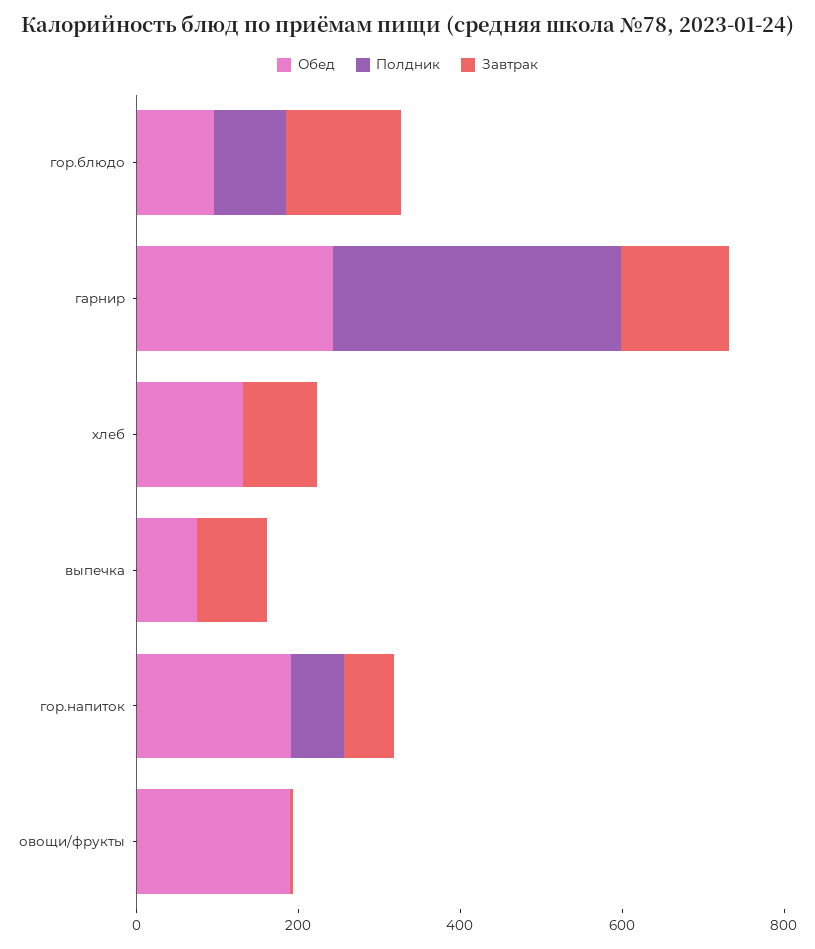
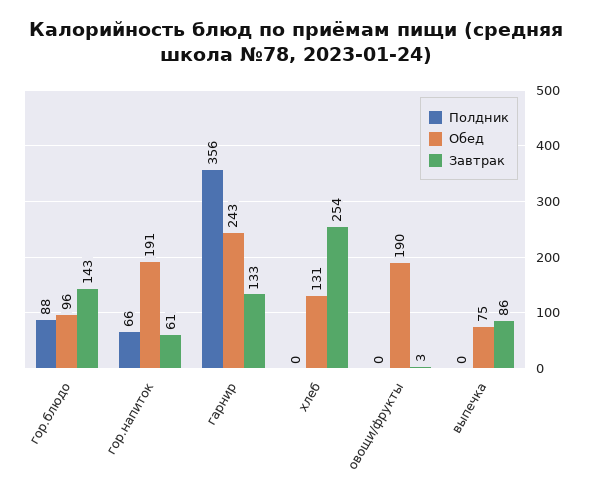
Завтрак, хлеб: 100 -> 254

